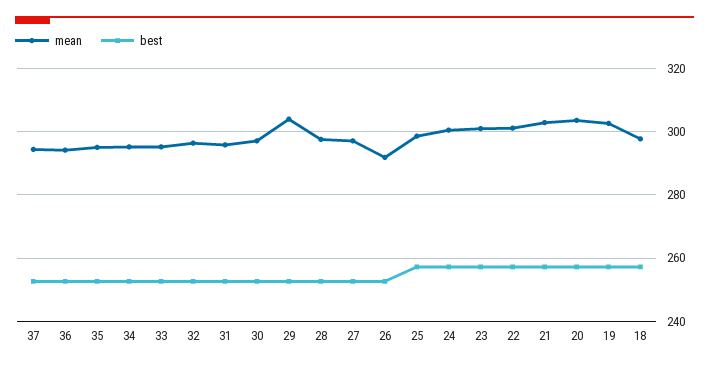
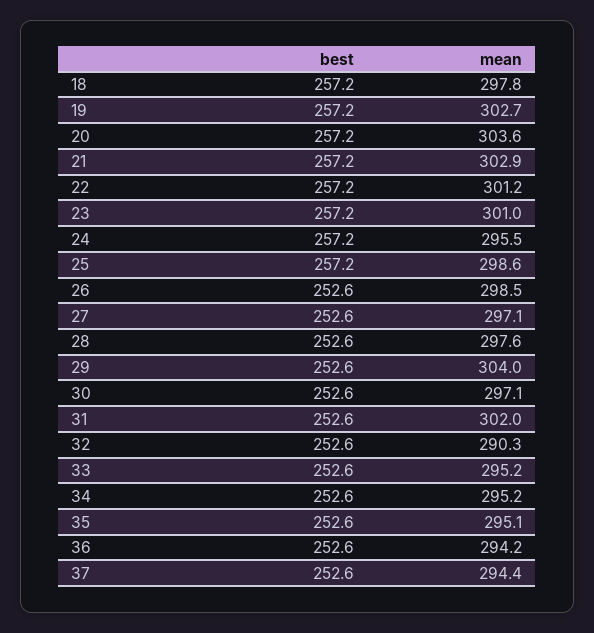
mean, 32: 296 -> 290.3
mean, 31: 296 -> 302
mean, 26: 292 -> 298.5
mean, 24: 300 -> 295.5

